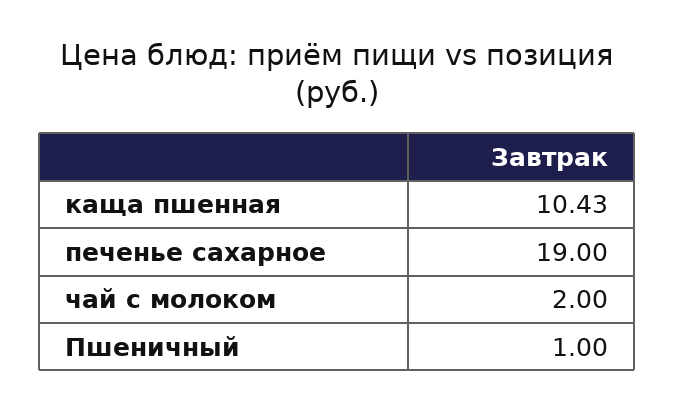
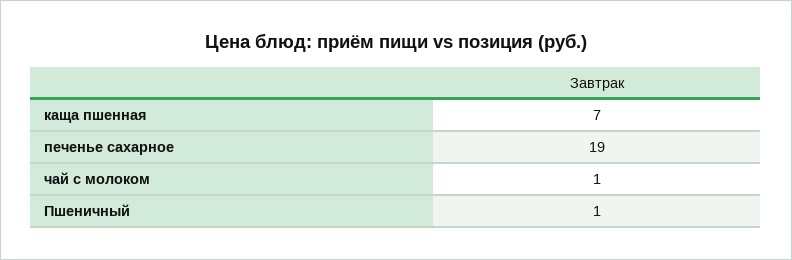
каща пшенная: 10.43 -> 7
чай с молоком: 2 -> 1

